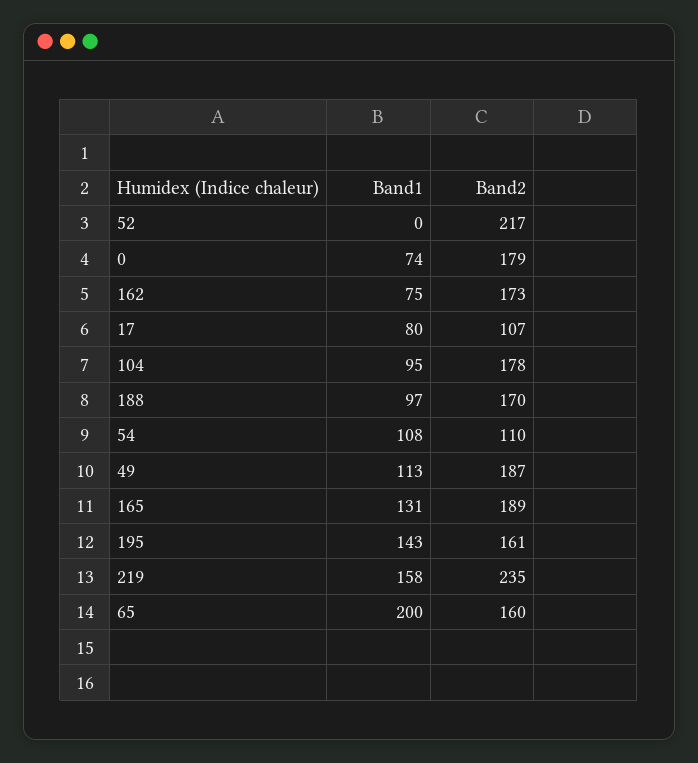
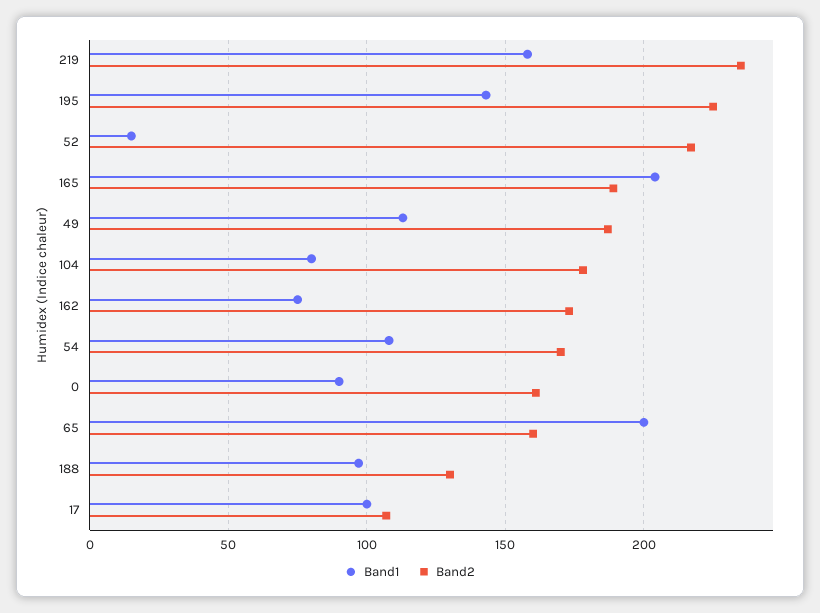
Band1, 52: 0 -> 15
Band1, 0: 74 -> 90
Band2, 0: 179 -> 160
Band1, 17: 80 -> 100
Band1, 104: 95 -> 80
Band2, 188: 170 -> 130
Band2, 54: 110 -> 170
Band1, 165: 131 -> 205
Band2, 195: 161 -> 225

